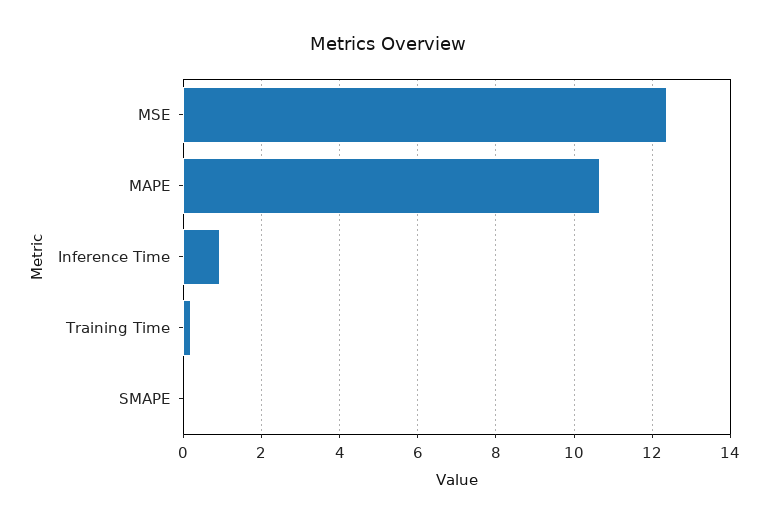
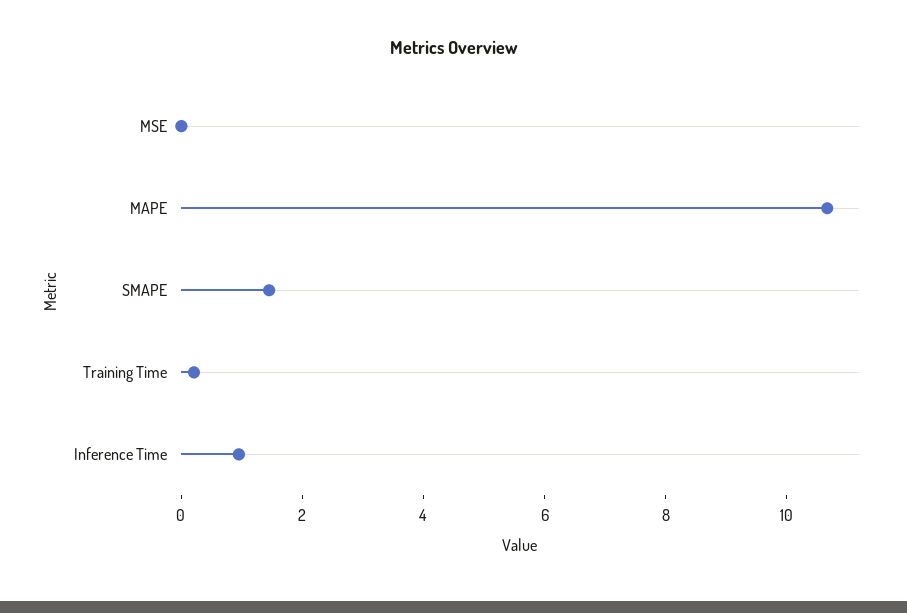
MSE: 12.4 -> 0
SMAPE: 0 -> 1.5

